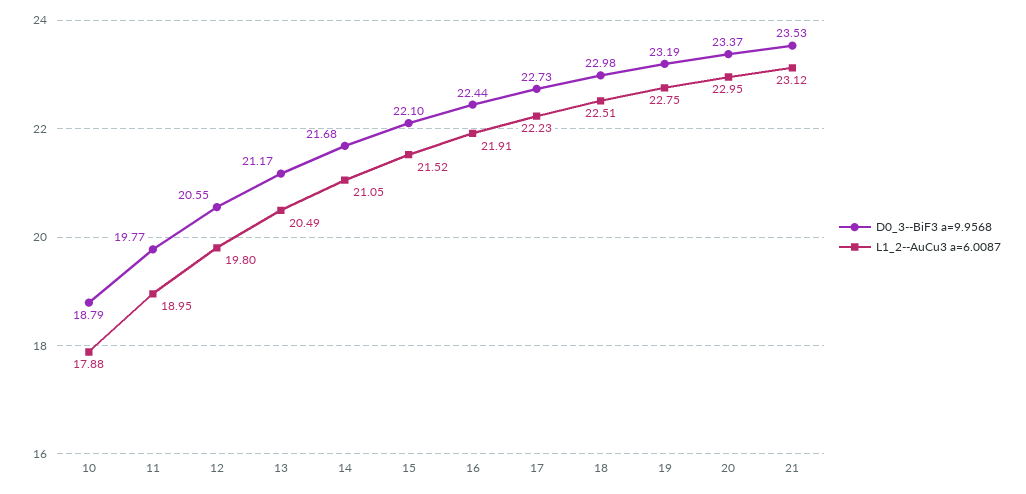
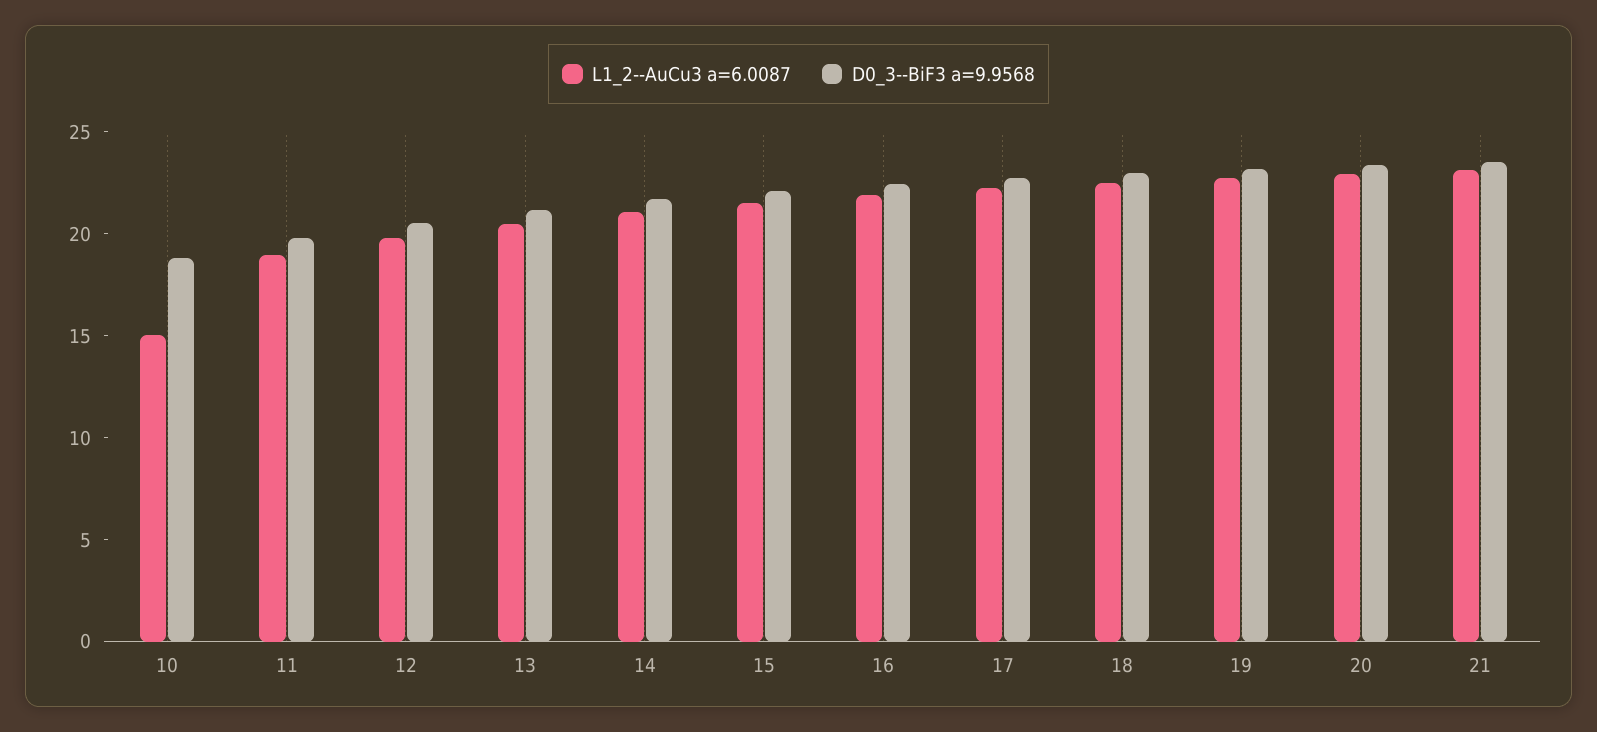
L1_2--AuCu3 a=6.0087, 10: 17.88 -> 15

